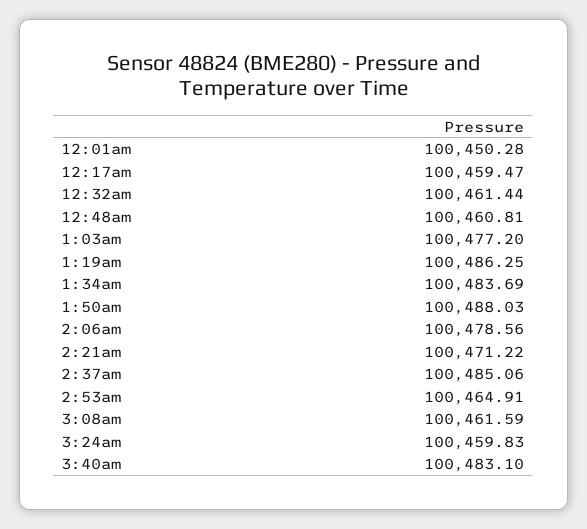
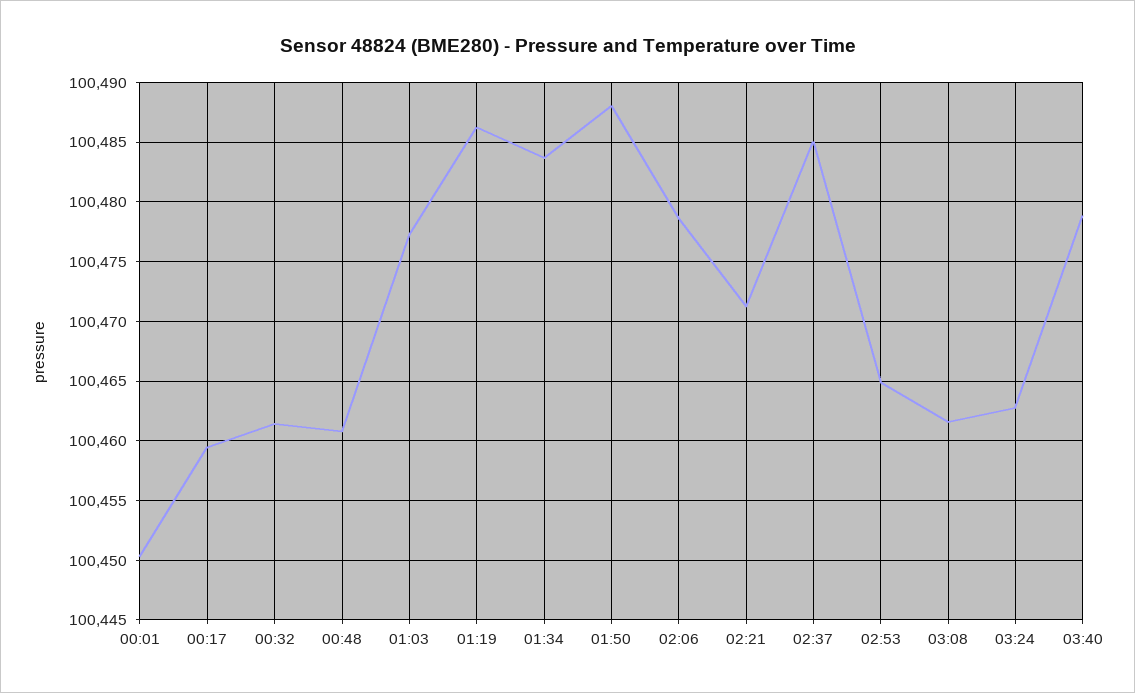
3:24am: 100459.83 -> 100463
3:40am: 100483.1 -> 100479

